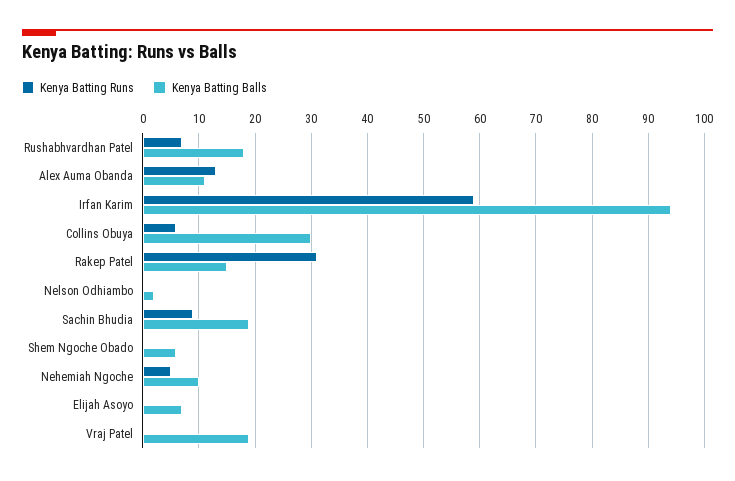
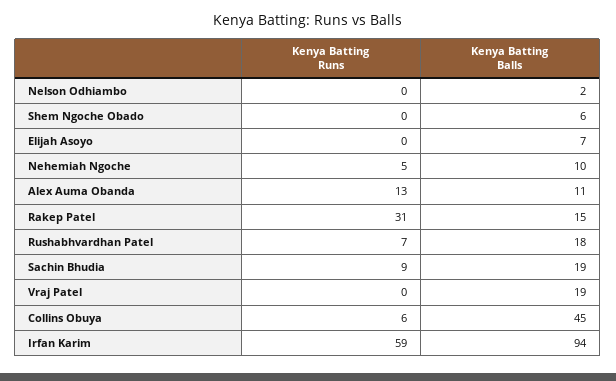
Kenya Batting Balls, Collins Obuya: 30 -> 45

